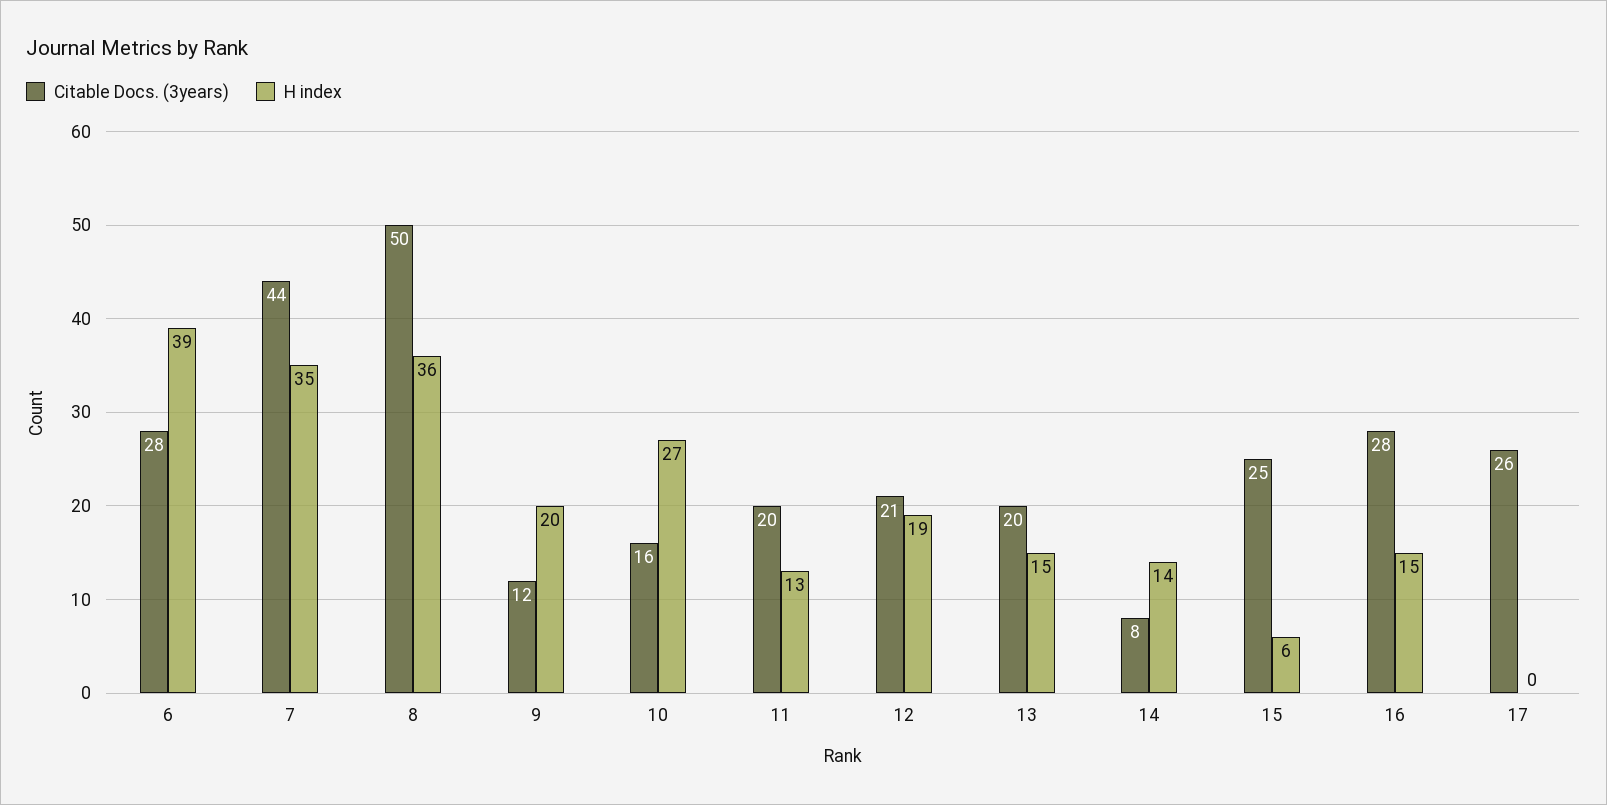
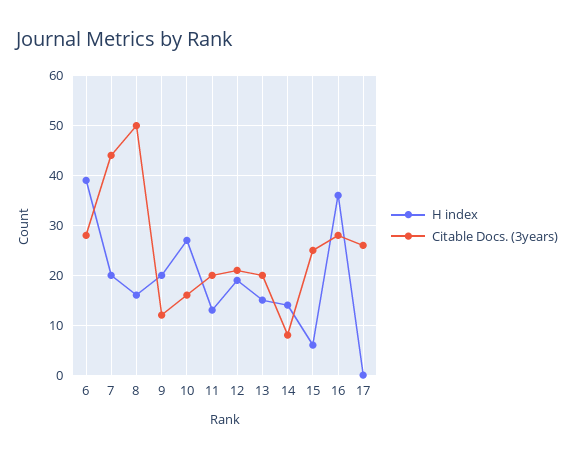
H index, 7: 35 -> 20
H index, 8: 36 -> 15
H index, 16: 15 -> 35

